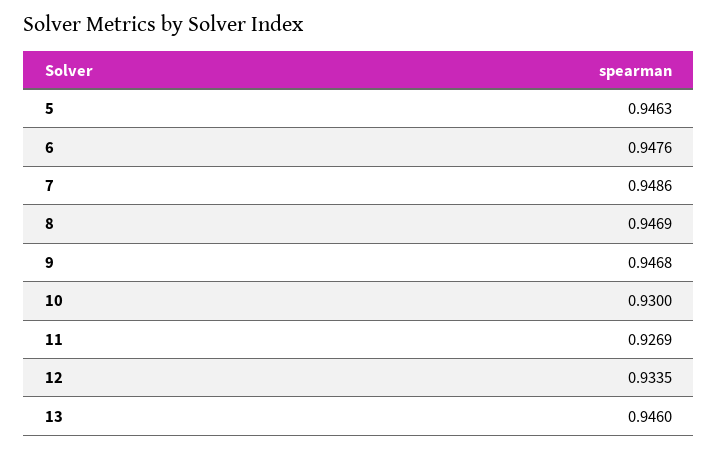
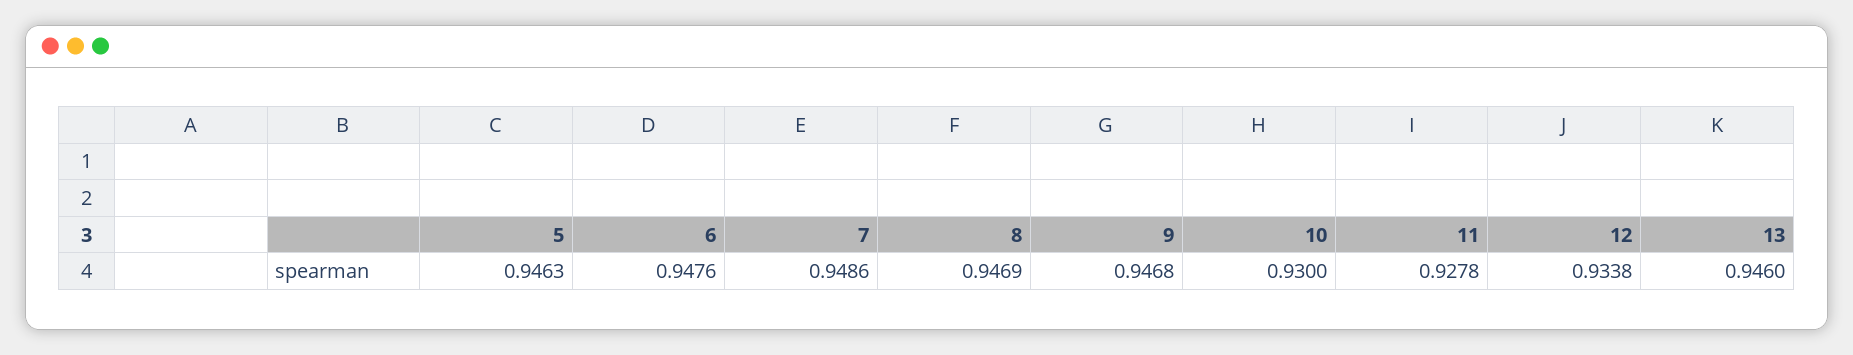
11: 0.9269 -> 0.9278
12: 0.9335 -> 0.9338

